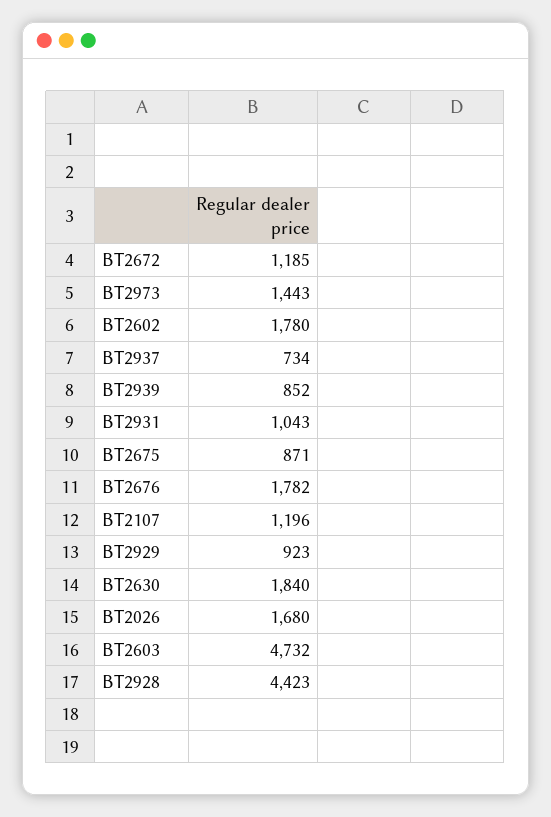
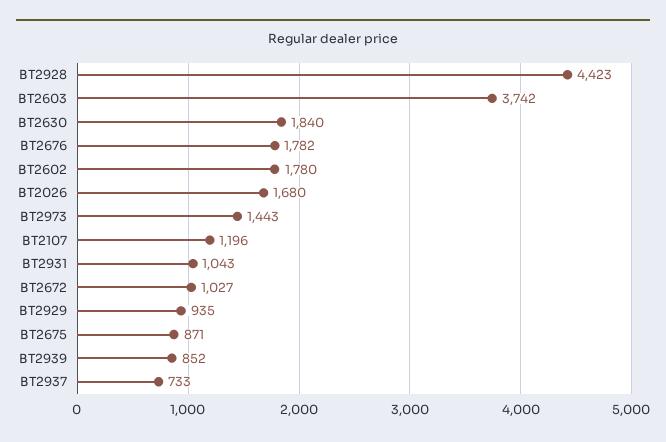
BT2672: 1185 -> 1027
BT2937: 734 -> 733
BT2929: 923 -> 935
BT2603: 4732 -> 3742

